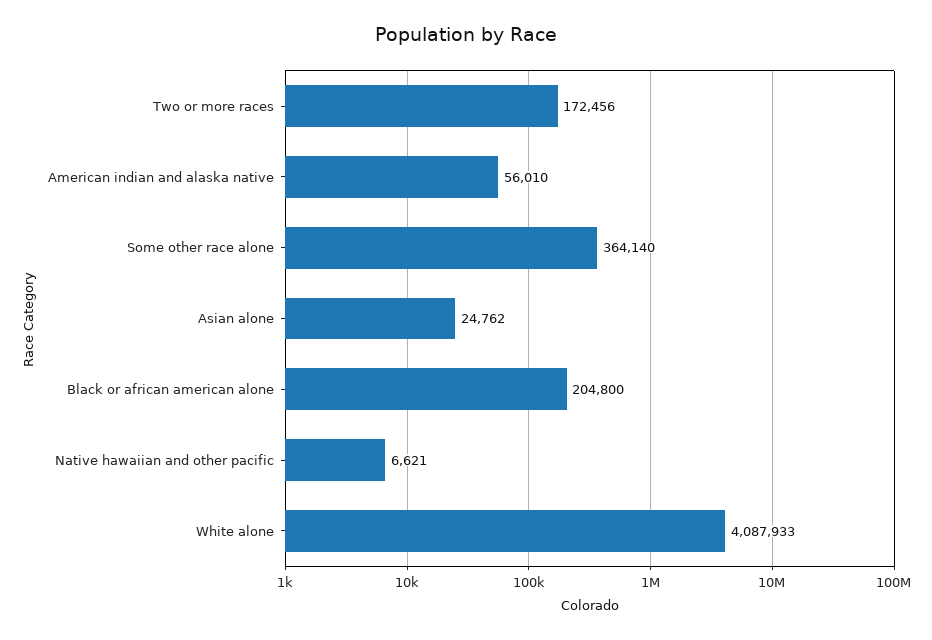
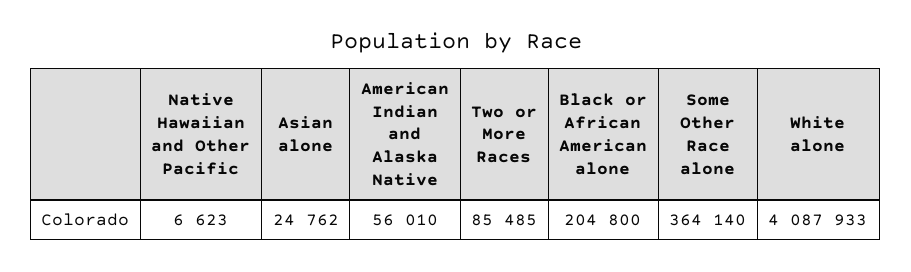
Two or more races: 172456 -> 85485
Native hawaiian and other pacific: 6621 -> 6623

